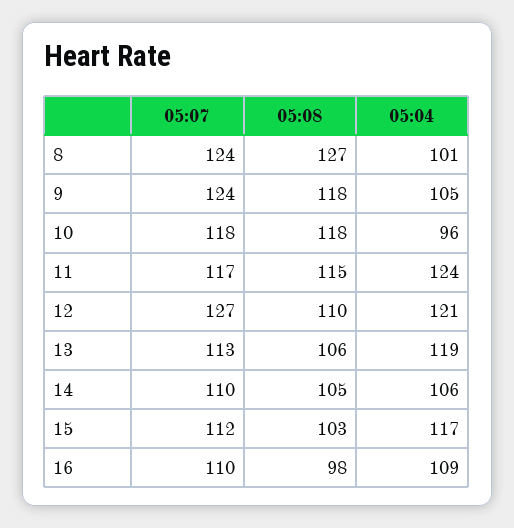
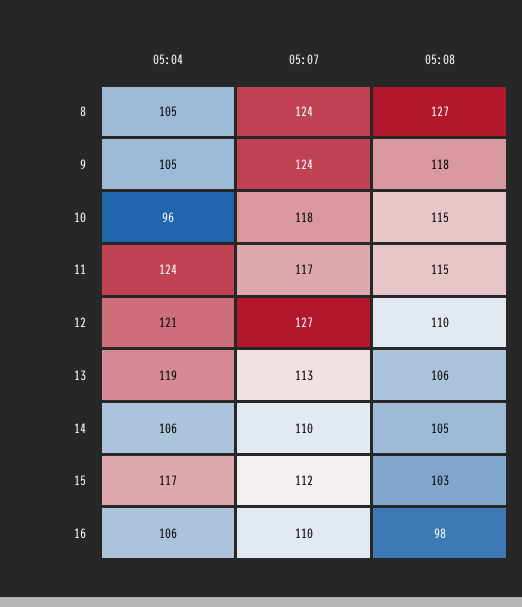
05:04, 8: 101 -> 105
05:08, 10: 118 -> 115
05:04, 16: 109 -> 106

